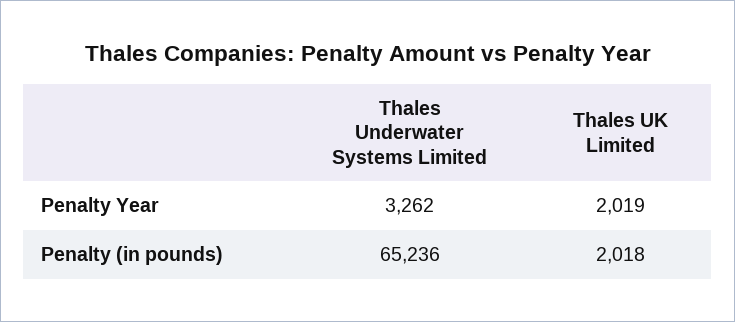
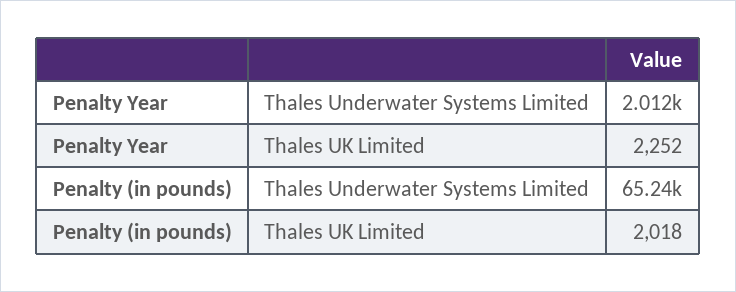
Thales Underwater Systems Limited, Penalty Year: 3262 -> 2012
Thales UK Limited, Penalty Year: 2019 -> 2252

